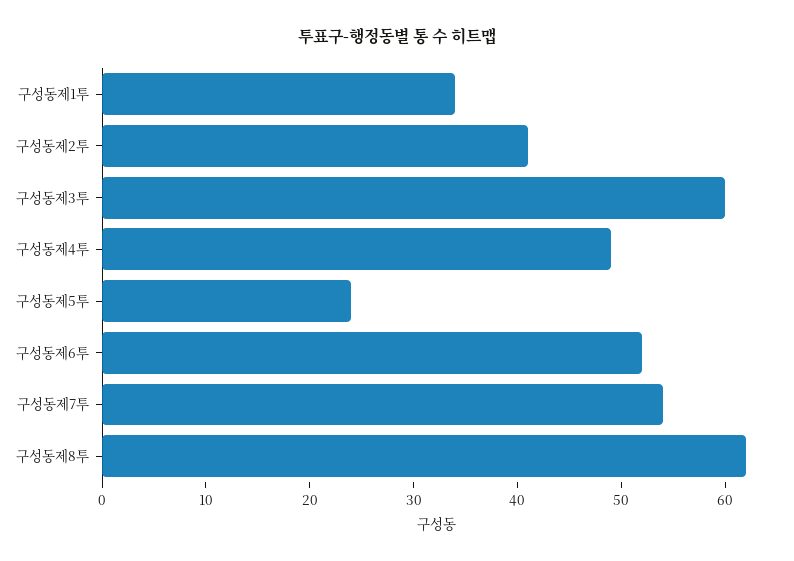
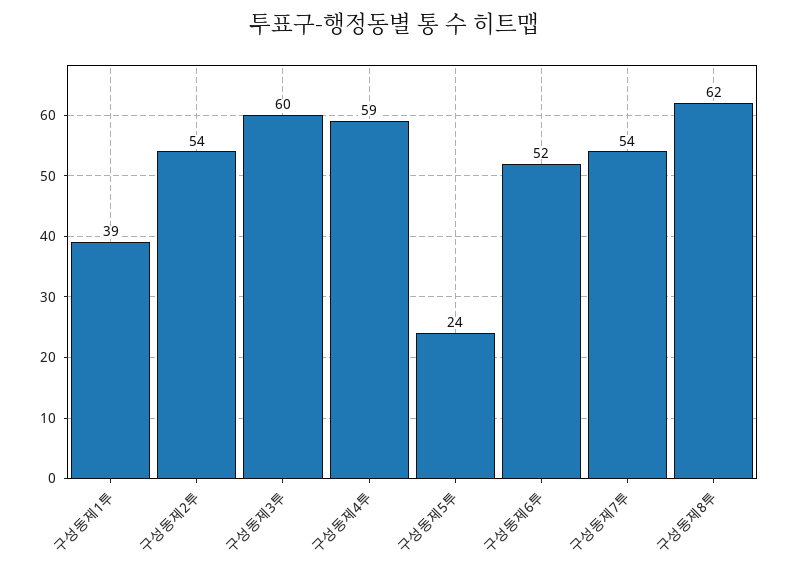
구성동제1투: 34 -> 39
구성동제2투: 41 -> 54
구성동제4투: 49 -> 59

